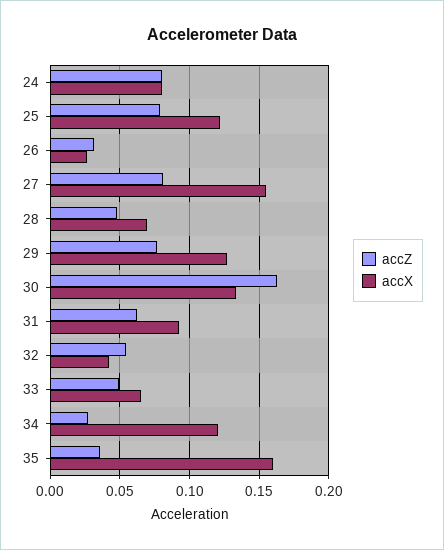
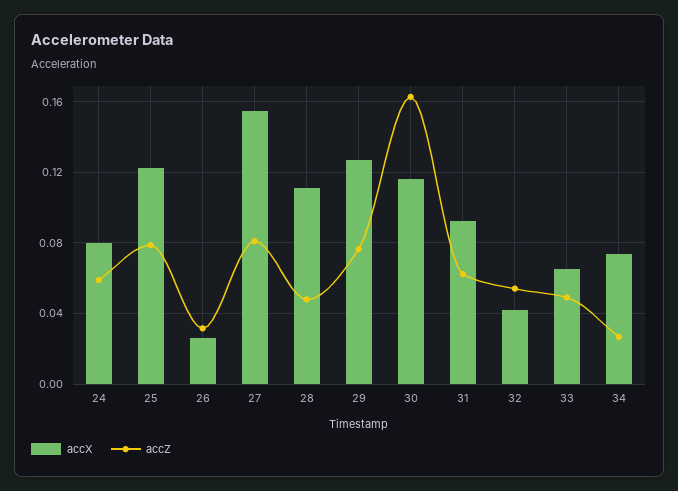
accZ, 24: 0.08 -> 0.06
accX, 28: 0.07 -> 0.11
accX, 30: 0.135 -> 0.115
accX, 34: 0.12 -> 0.075
accZ, 35: 0.035 -> none
accX, 35: 0.16 -> none

